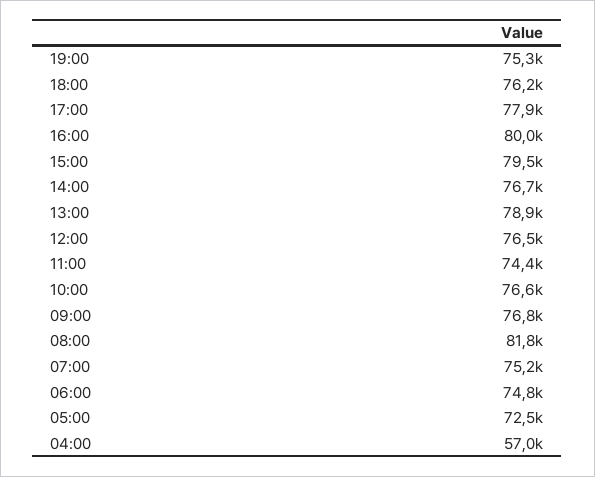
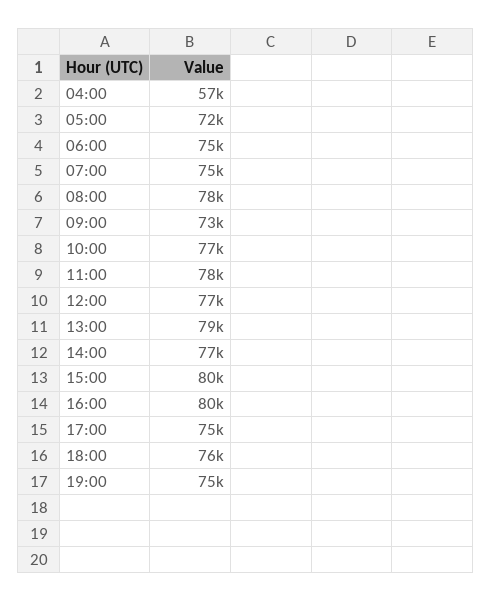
17:00: 77900 -> 75000
11:00: 74400 -> 78000
09:00: 76800 -> 73000
08:00: 81800 -> 78000

